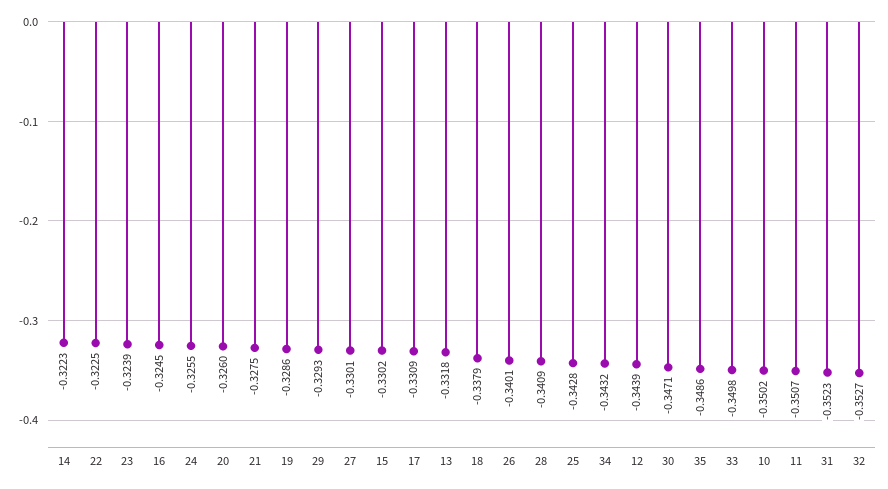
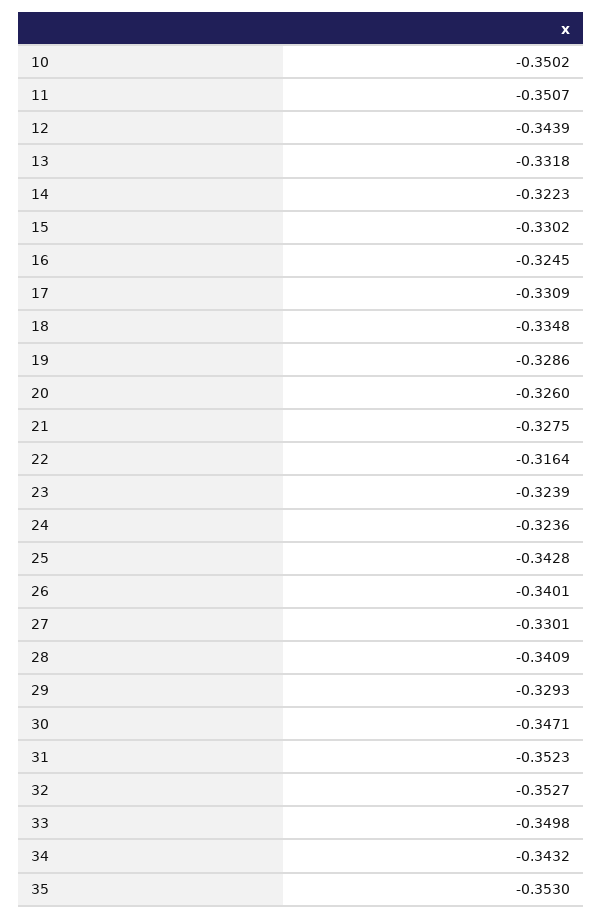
22: -0.3225 -> -0.3164
24: -0.3255 -> -0.3236
18: -0.3379 -> -0.3348
35: -0.3486 -> -0.353

